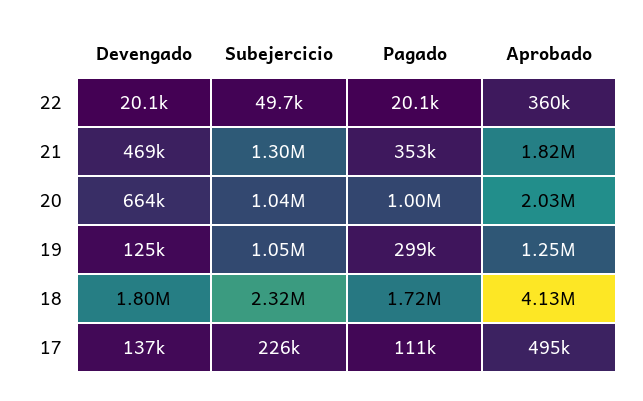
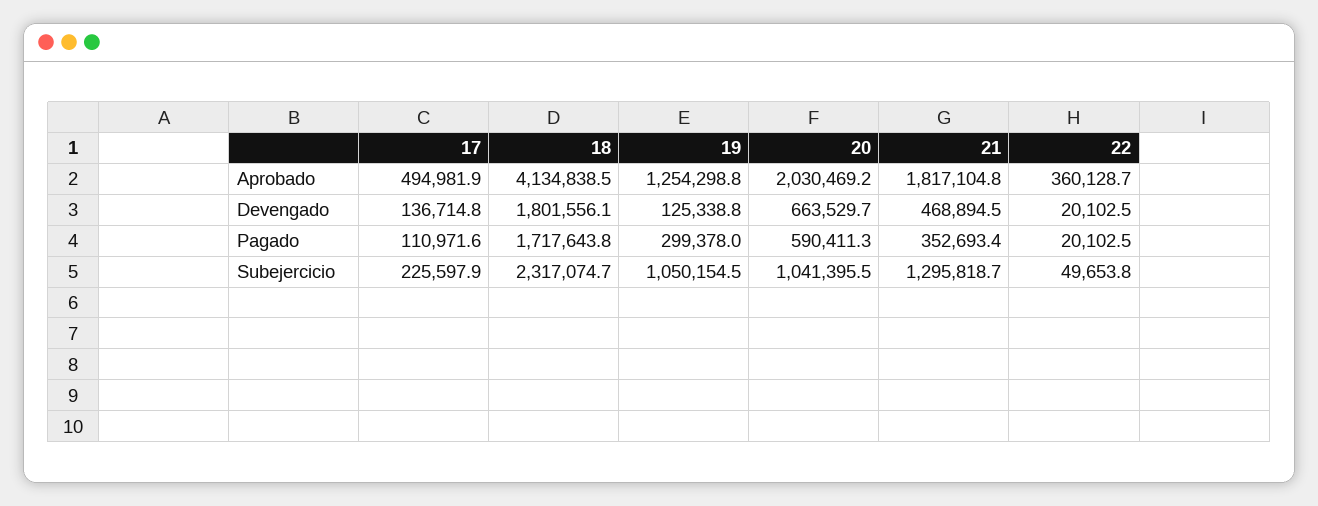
Pagado, 20: 1000000 -> 590411.3

